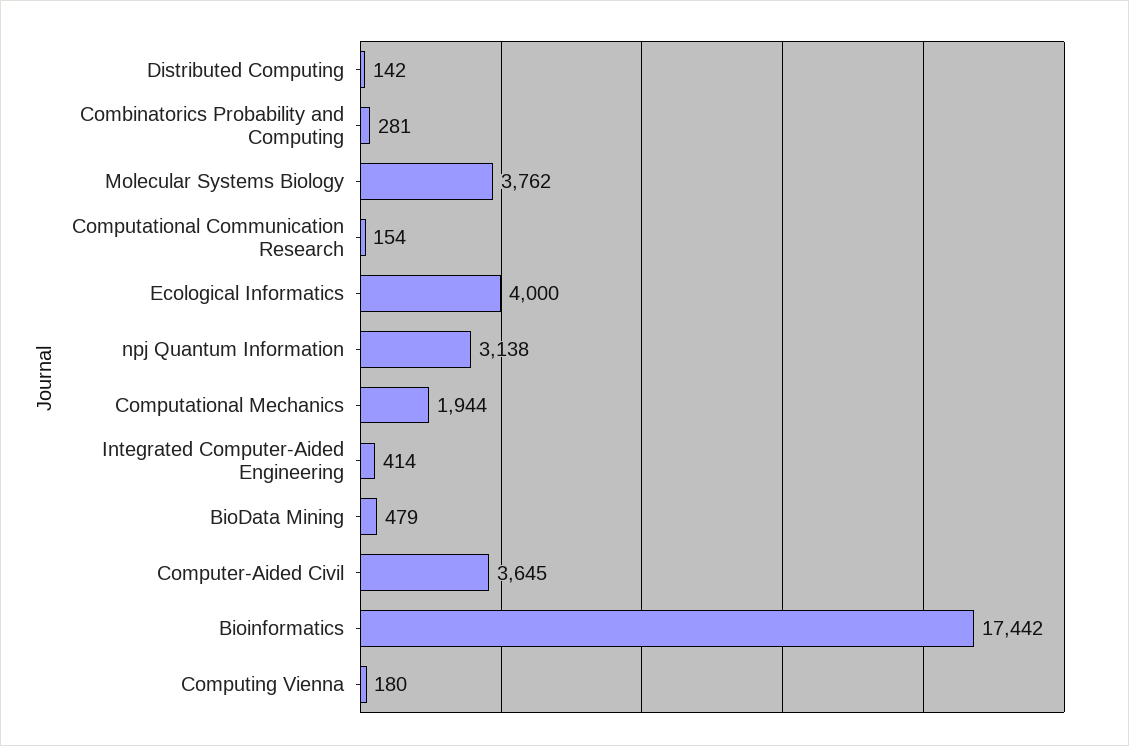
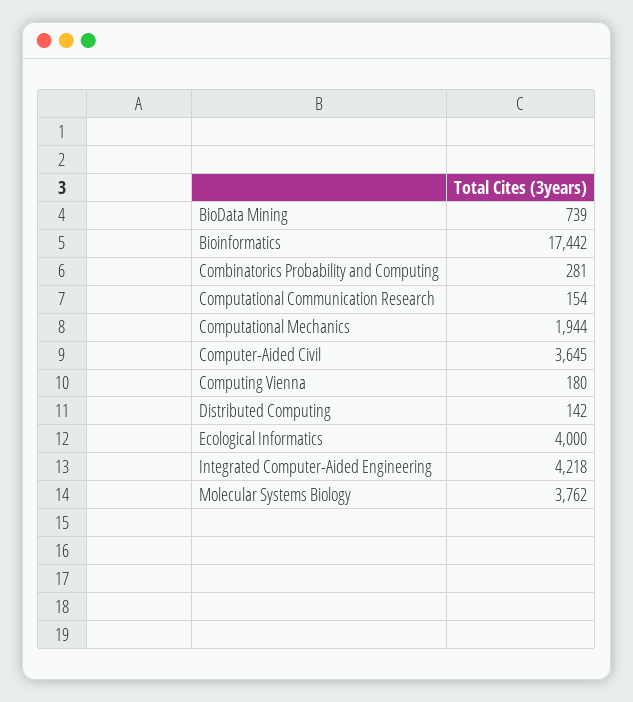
npj Quantum Information: 3138 -> none
Integrated Computer-Aided Engineering: 414 -> 4218
BioData Mining: 479 -> 739

